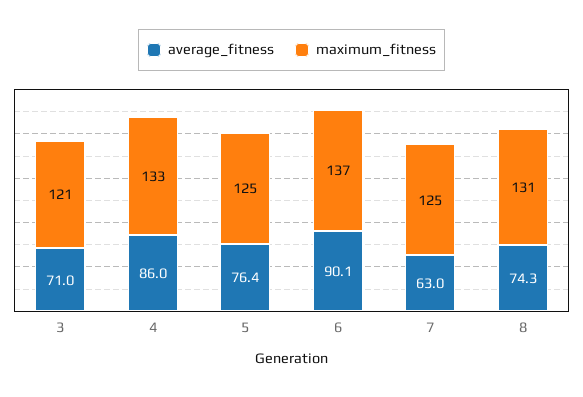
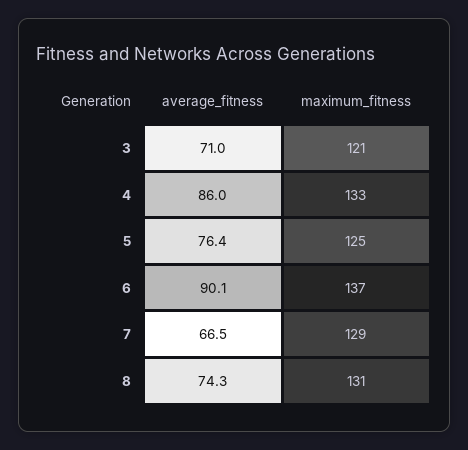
average_fitness, 7: 63 -> 66.5
maximum_fitness, 7: 125 -> 129

